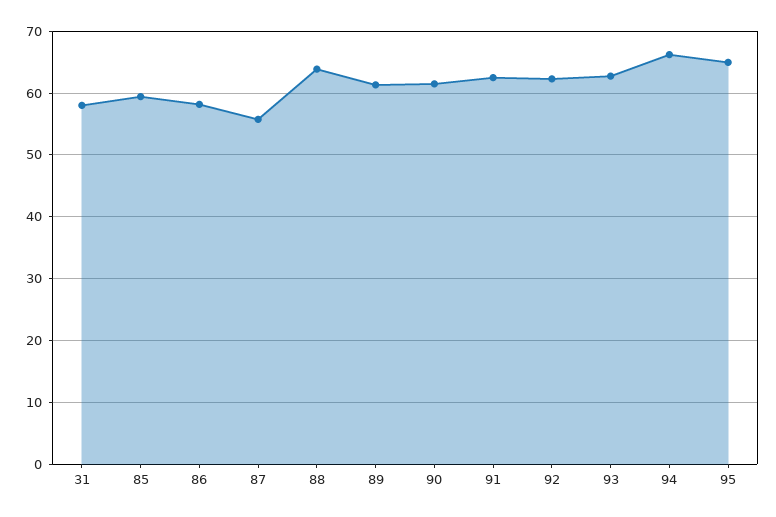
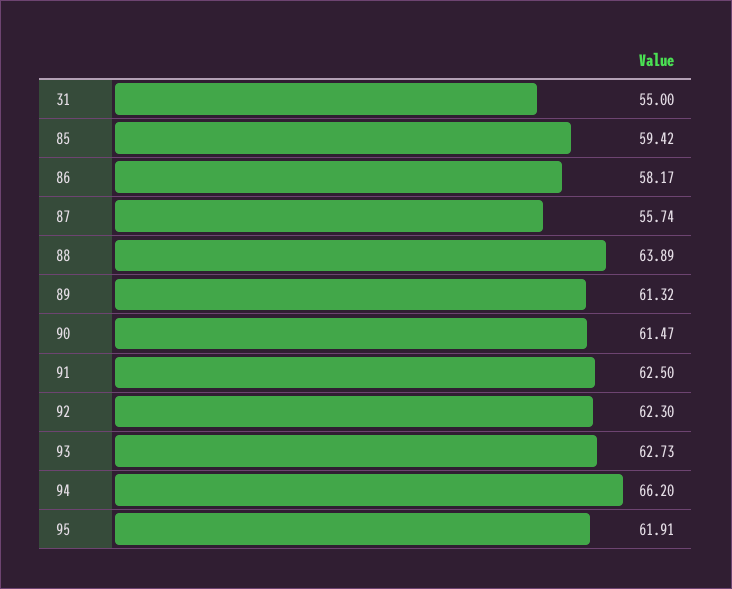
31: 58 -> 55
95: 65 -> 61.91

